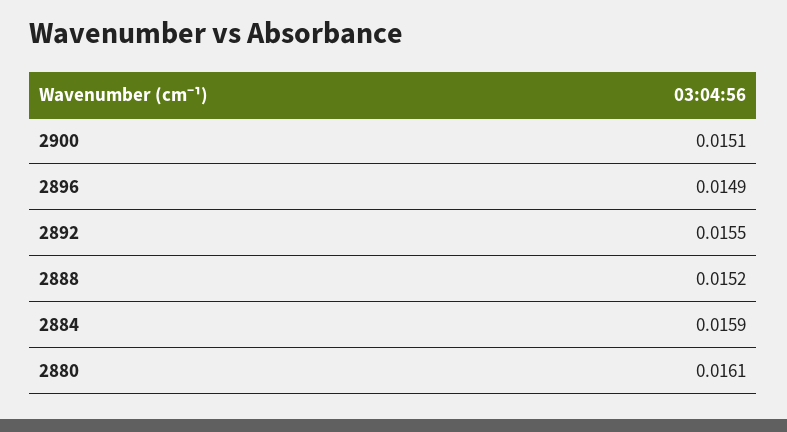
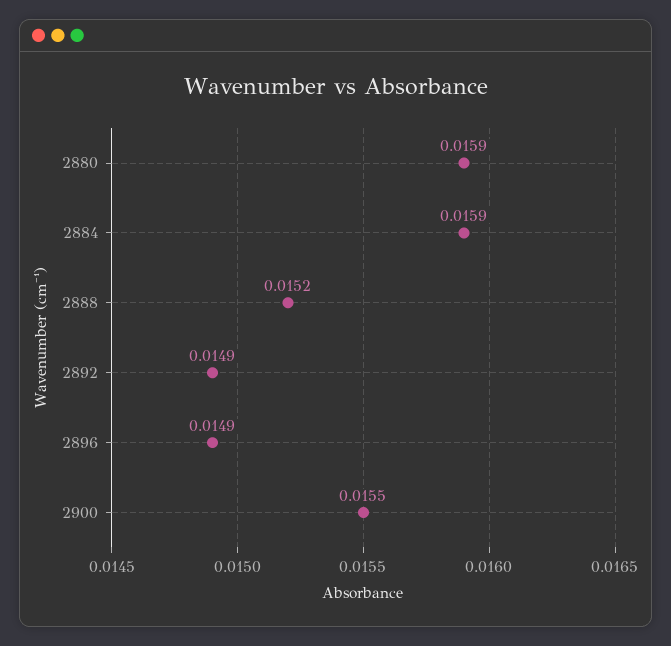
2900: 0.0151 -> 0.0155
2892: 0.0155 -> 0.0149
2880: 0.0161 -> 0.0159

